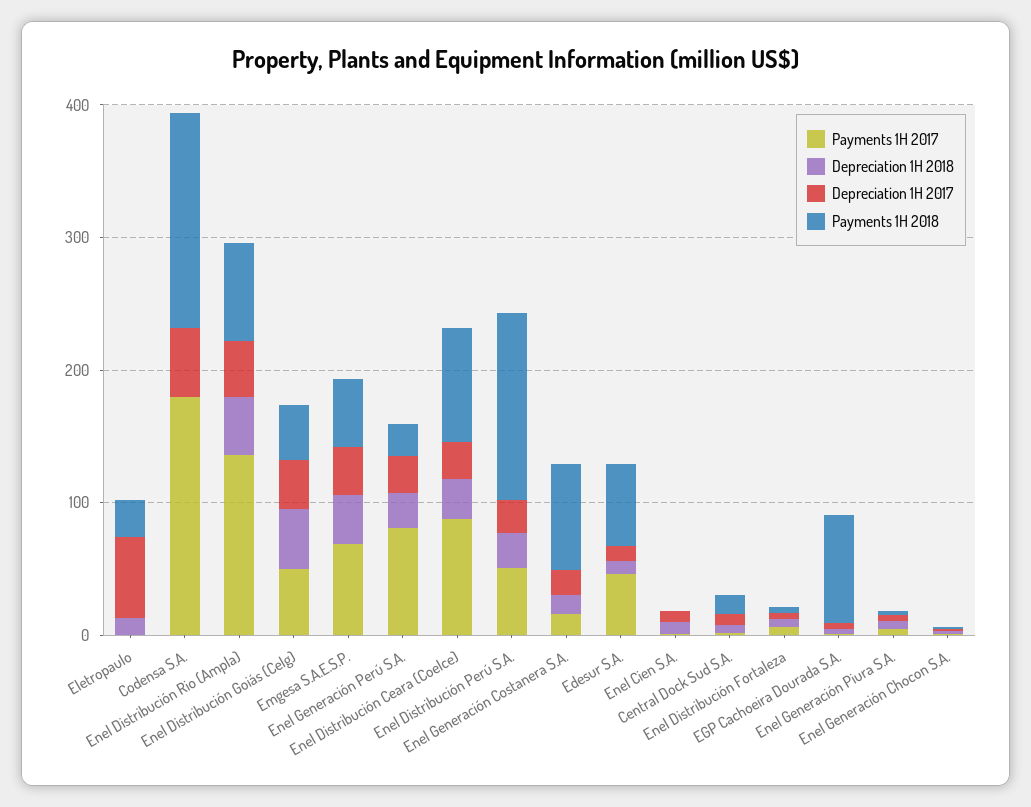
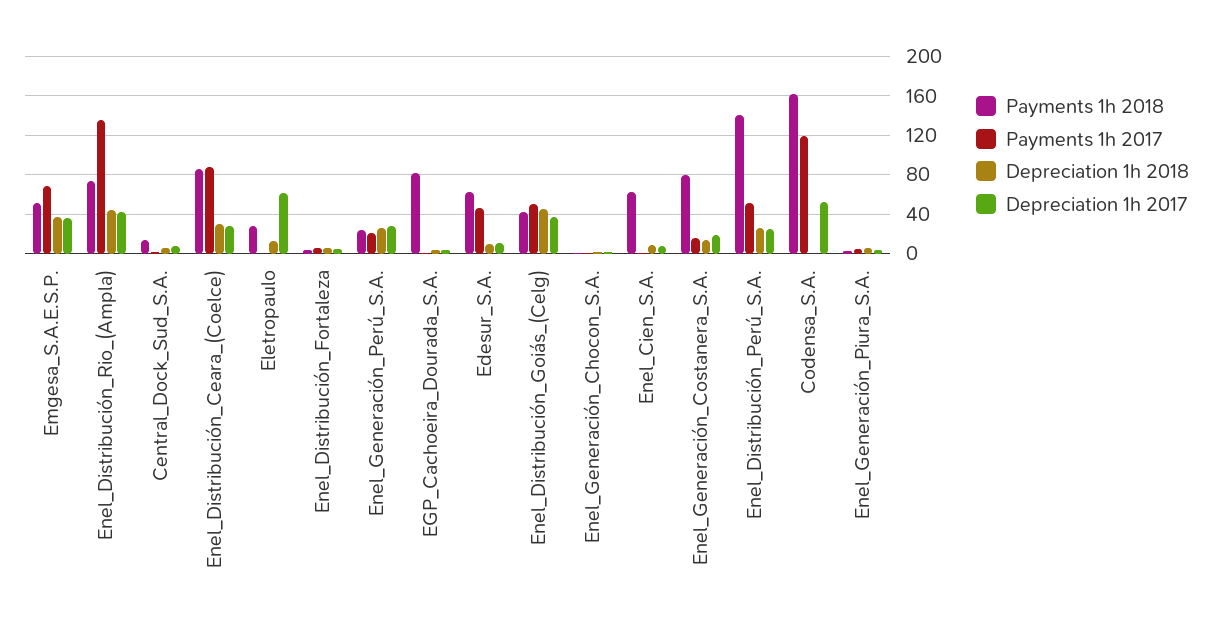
Payments 1H 2017, Codensa S.A.: 180 -> 120
Payments 1H 2017, Enel Generación Perú S.A.: 80 -> 20
Payments 1H 2018, Enel Cien S.A.: 0 -> 60

